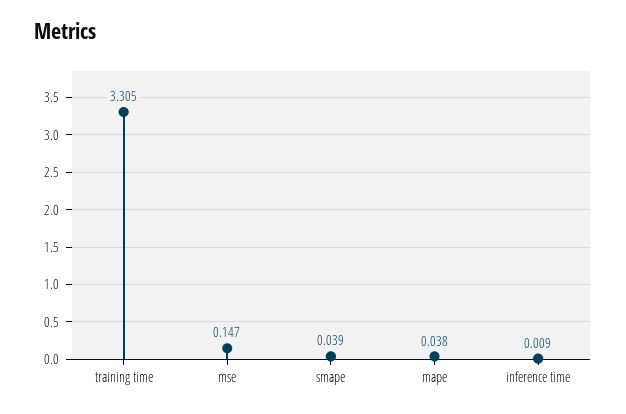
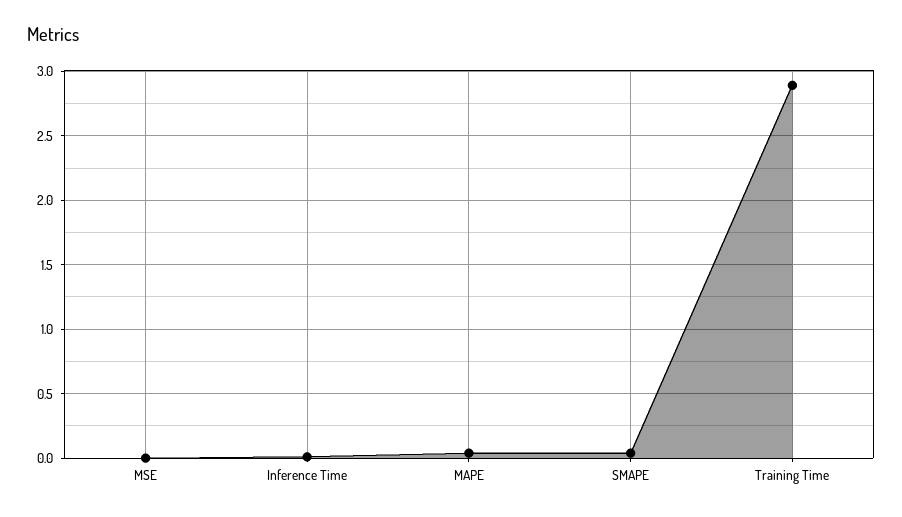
training time: 3.305 -> 2.9
mse: 0.147 -> 0

